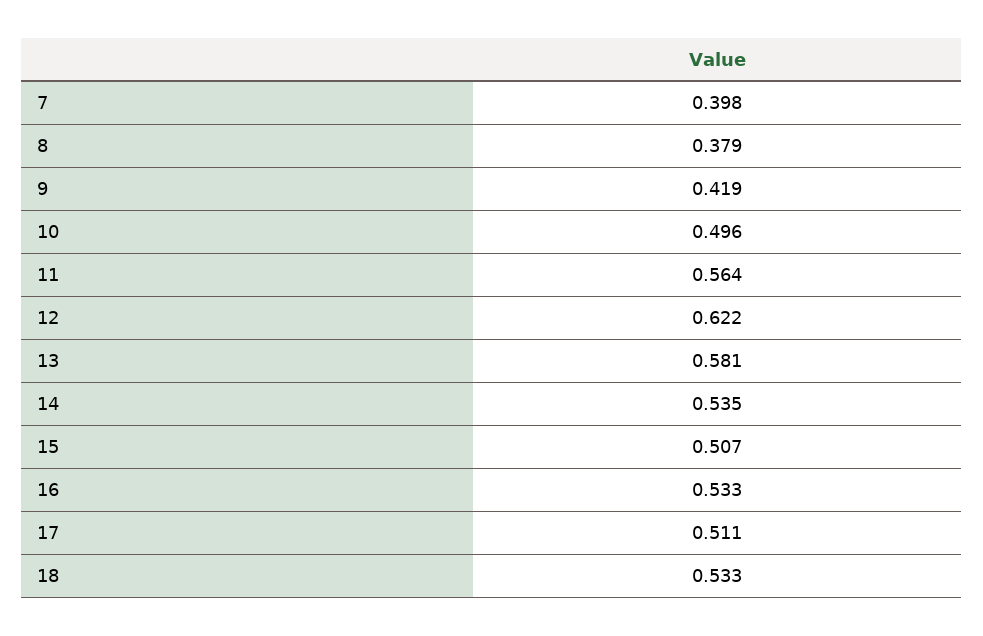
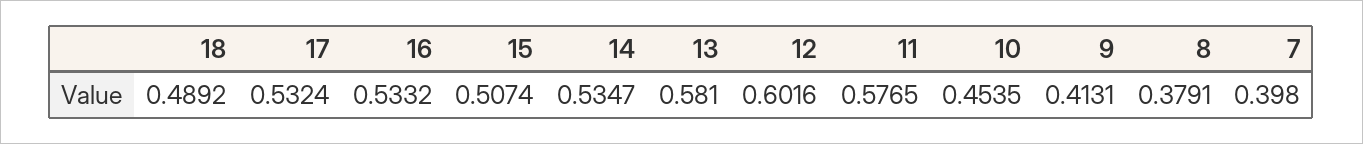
9: 0.419 -> 0.4131
10: 0.496 -> 0.4535
11: 0.564 -> 0.5765
12: 0.622 -> 0.6016
17: 0.511 -> 0.5324
18: 0.533 -> 0.4892

